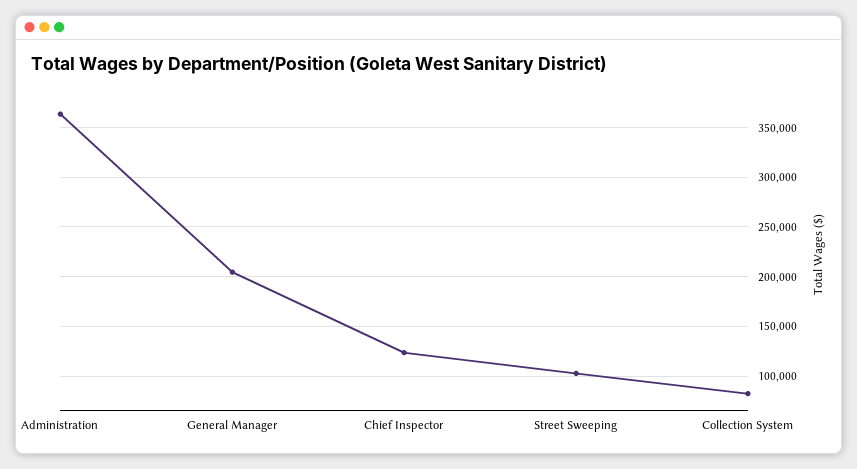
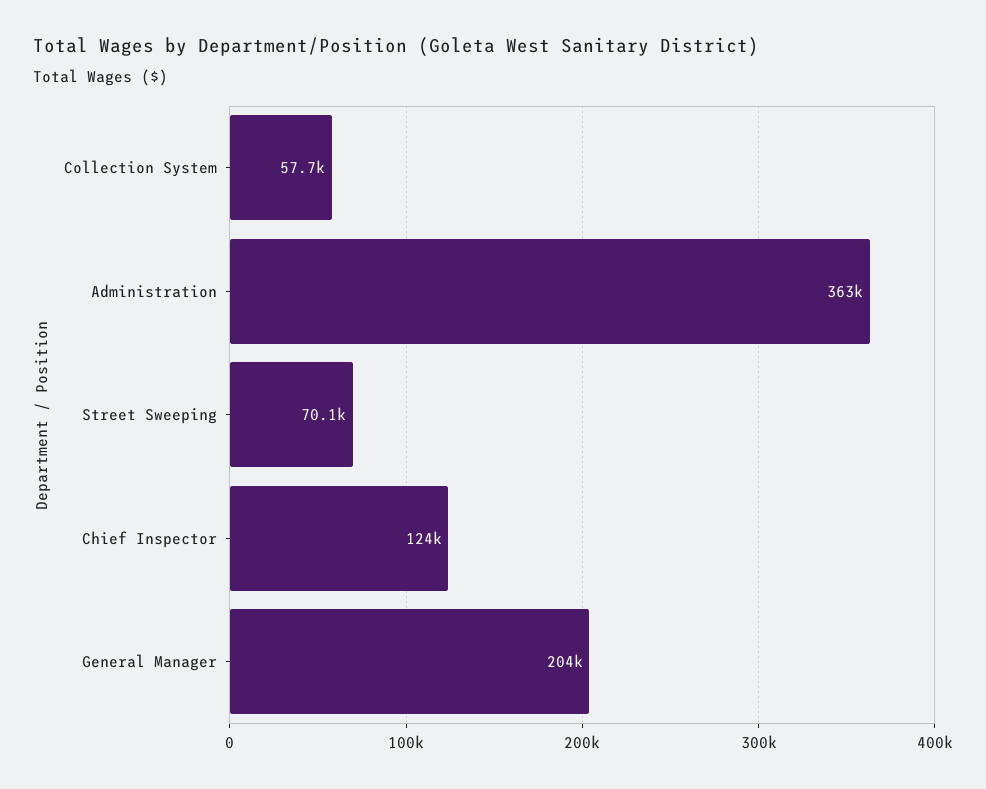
Street Sweeping: 100000 -> 70100
Collection System: 80000 -> 57700

